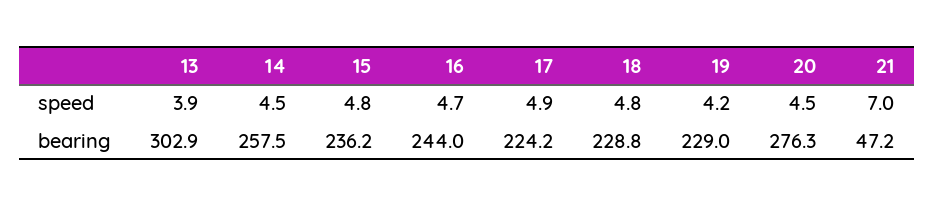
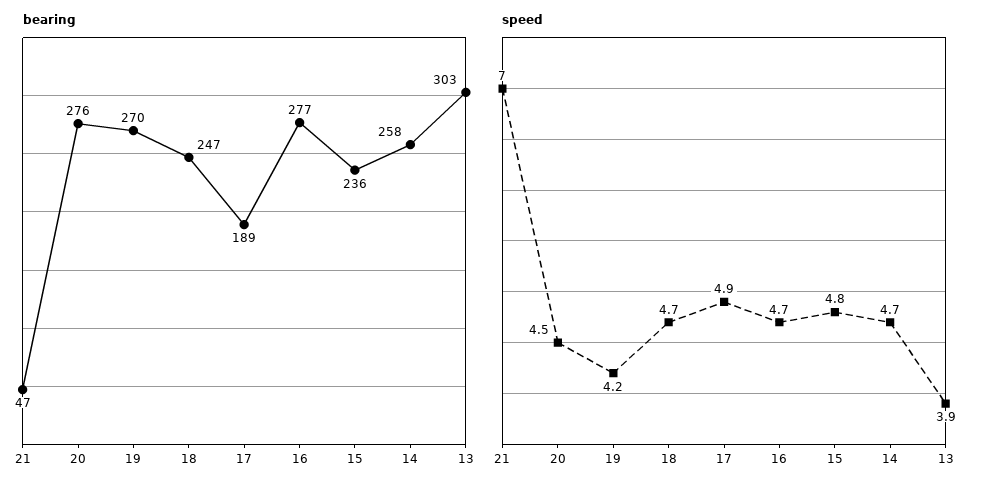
speed, 14: 4.5 -> 4.7
speed, 18: 4.8 -> 4.7
bearing, 16: 244 -> 277
bearing, 17: 224.2 -> 189
bearing, 18: 228.8 -> 247
bearing, 19: 229 -> 270

